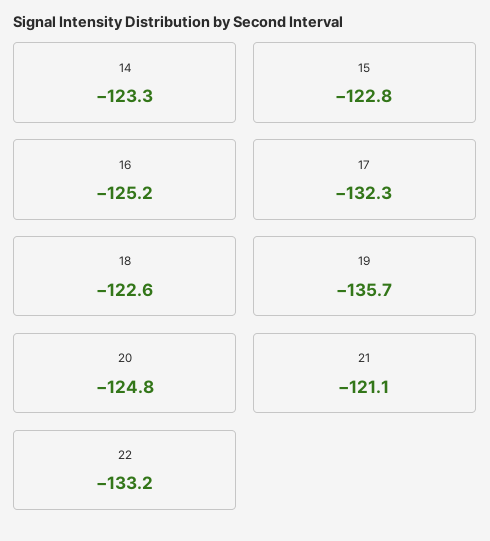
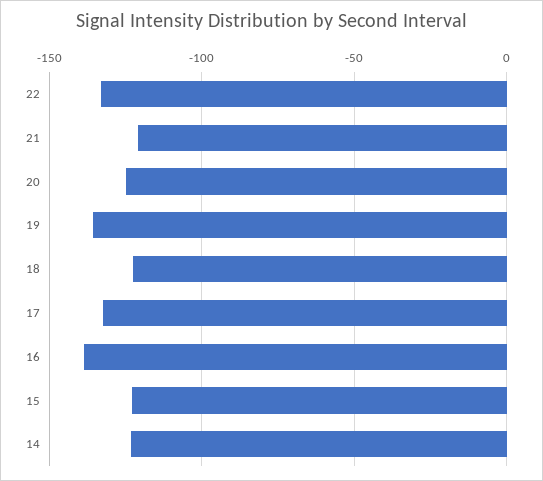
16: -125.2 -> -140

